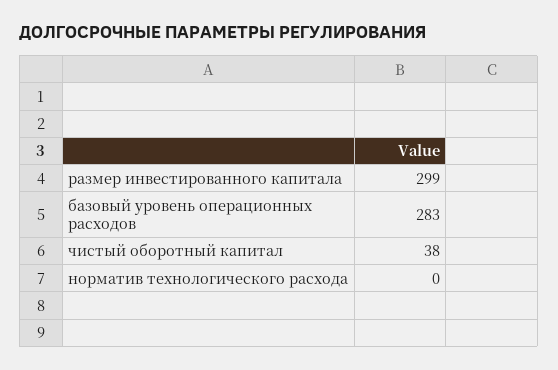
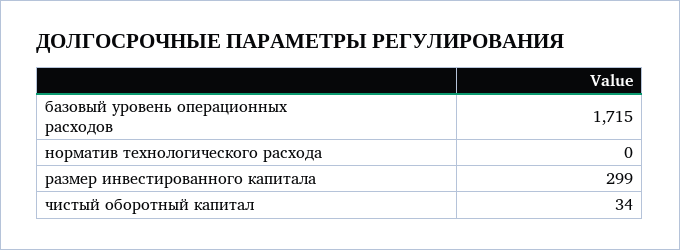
базовый уровень операционных расходов: 283 -> 1715
чистый оборотный капитал: 38 -> 34

